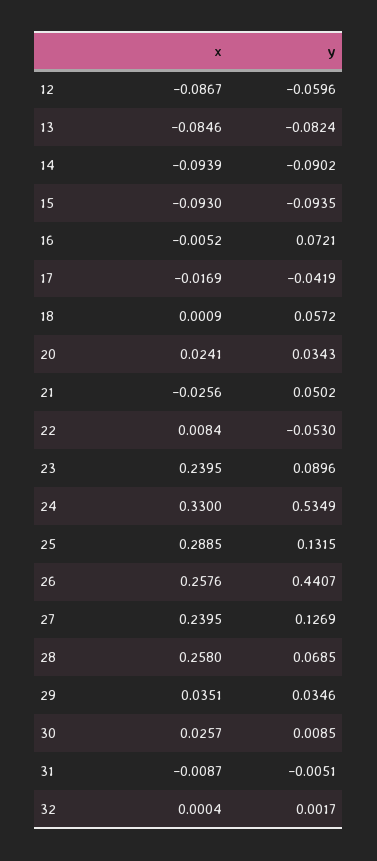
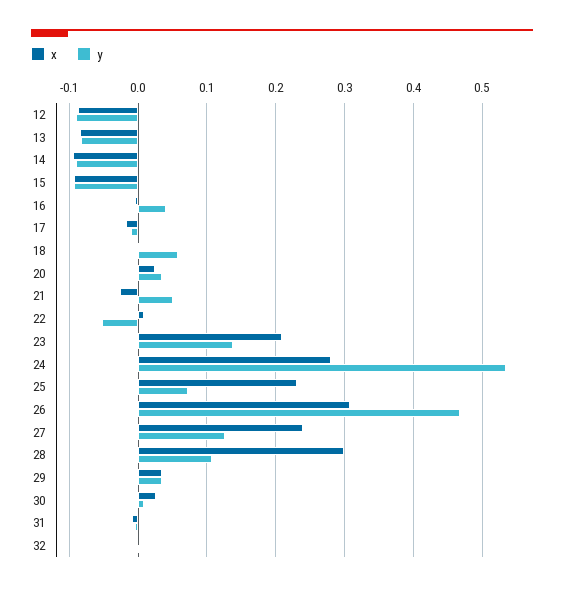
y, 12: -0.0596 -> -0.09
y, 16: 0.0721 -> 0.04
y, 17: -0.0419 -> -0.01
x, 23: 0.2395 -> 0.21
y, 23: 0.0896 -> 0.14
x, 24: 0.33 -> 0.28
x, 25: 0.2885 -> 0.23
y, 25: 0.1315 -> 0.07
x, 26: 0.2576 -> 0.31
y, 26: 0.4407 -> 0.47
x, 28: 0.258 -> 0.3
y, 28: 0.0685 -> 0.11

